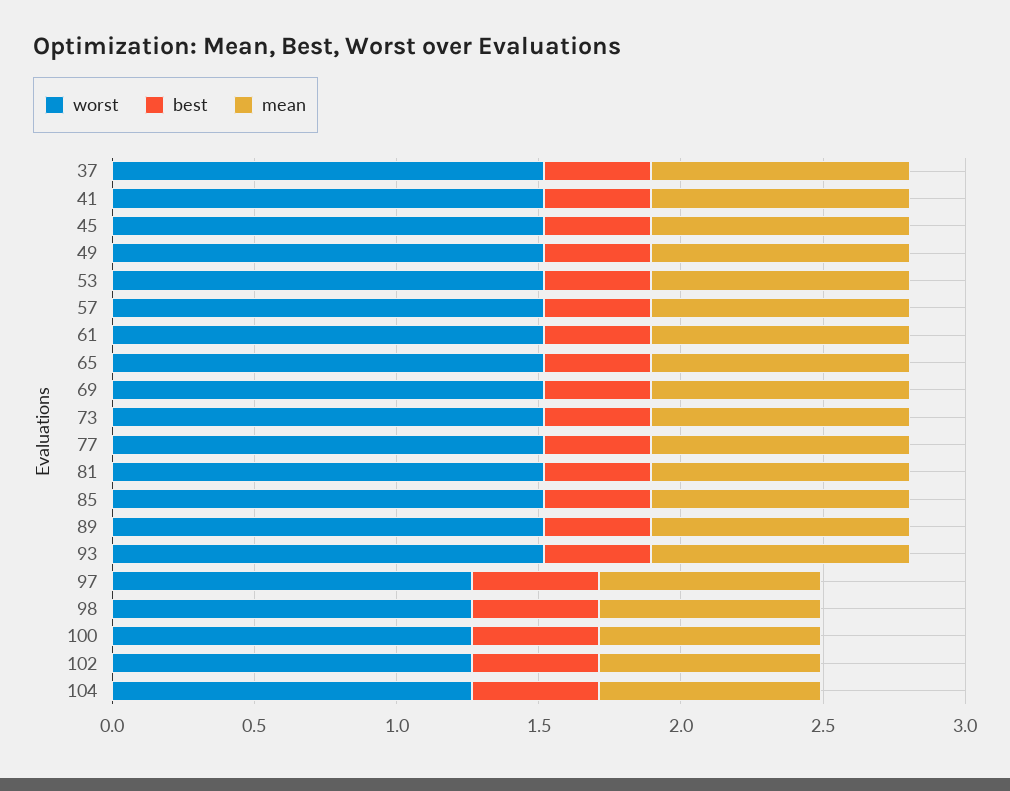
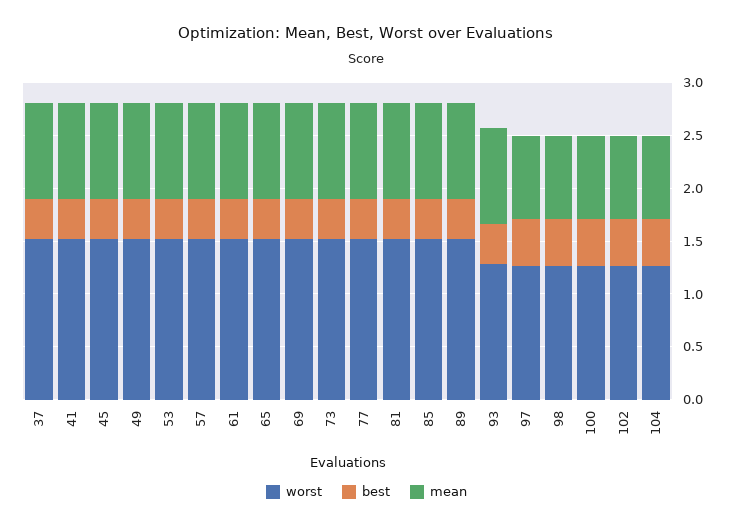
worst, 93: 1.5 -> 1.3

